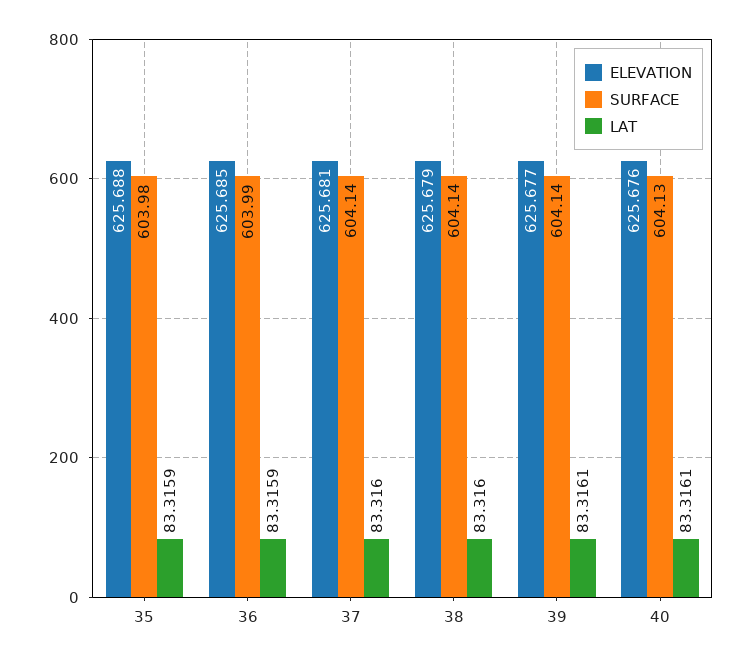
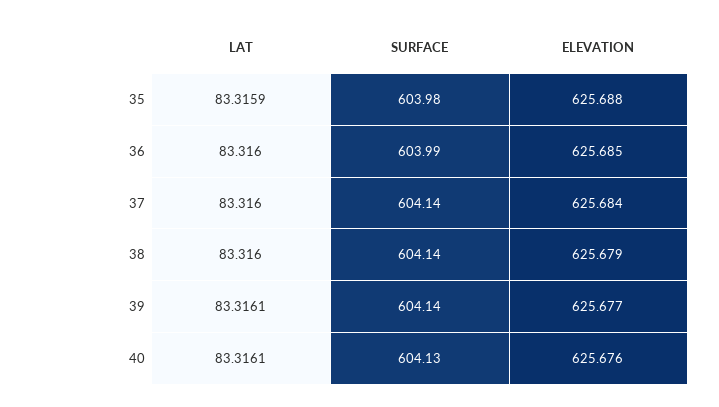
LAT, 36: 83.3159 -> 83.316
ELEVATION, 37: 625.681 -> 625.684

